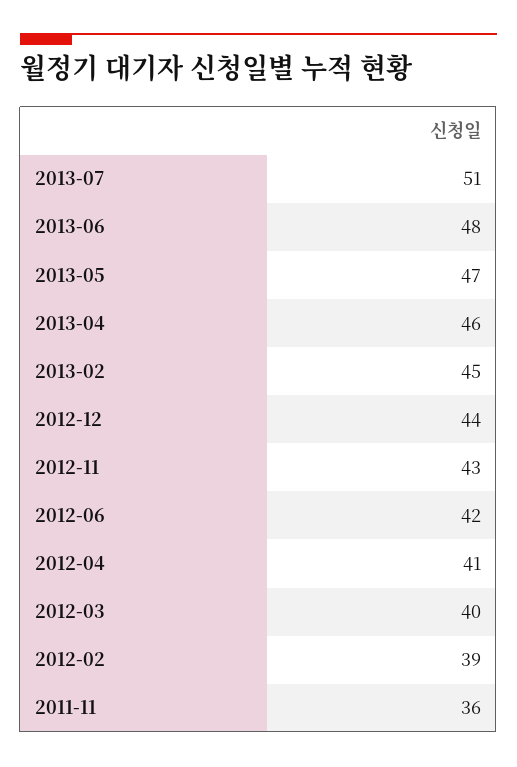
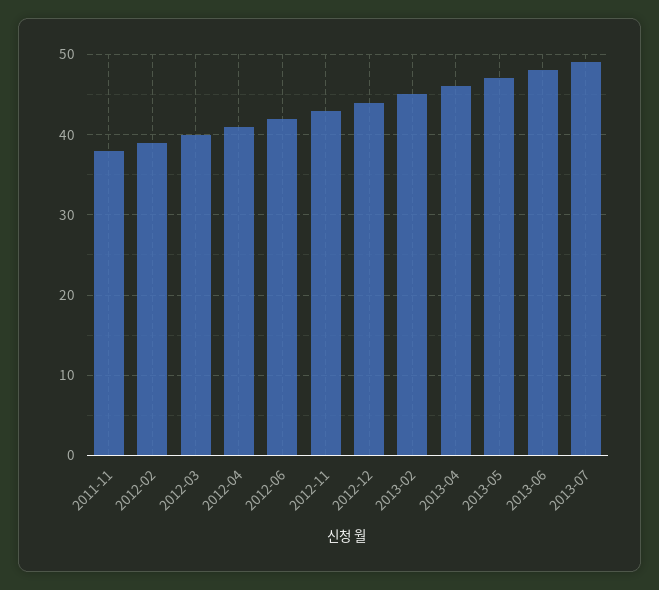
2013-07: 51 -> 49
2011-11: 36 -> 38

